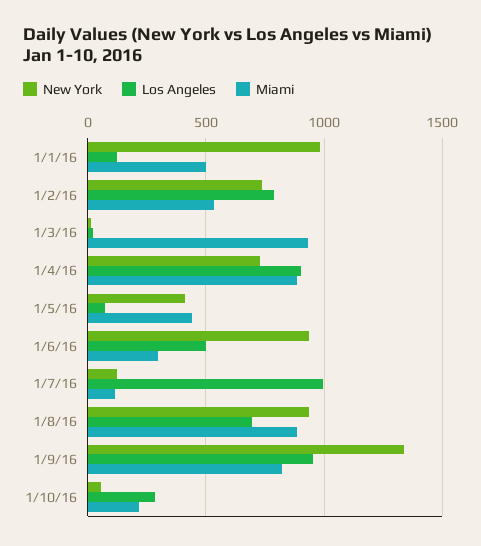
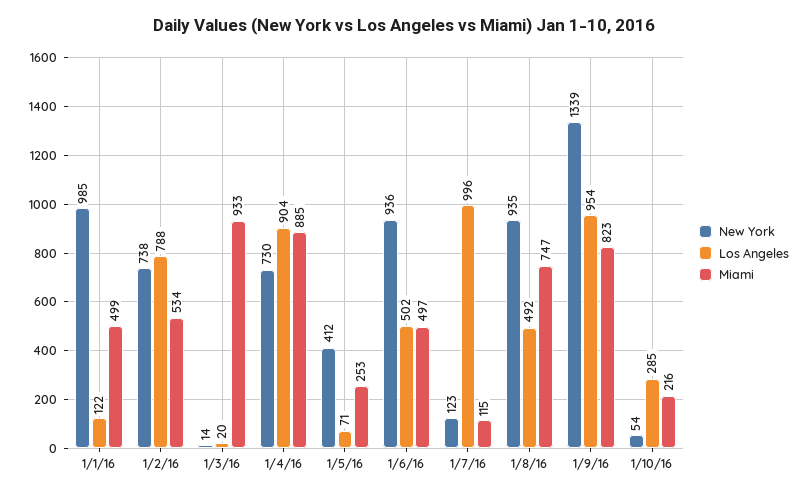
Miami, 1/5/16: 450 -> 253
Miami, 1/6/16: 300 -> 497
Los Angeles, 1/8/16: 700 -> 492
Miami, 1/8/16: 900 -> 747

